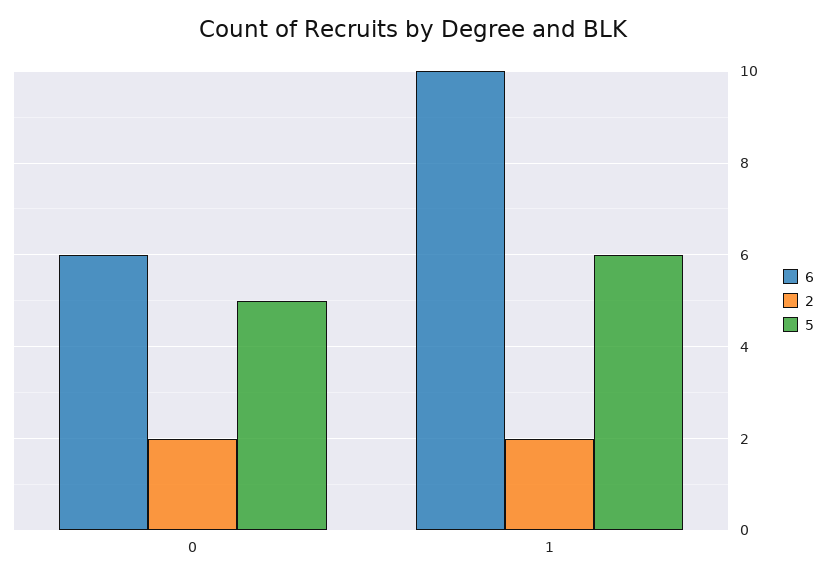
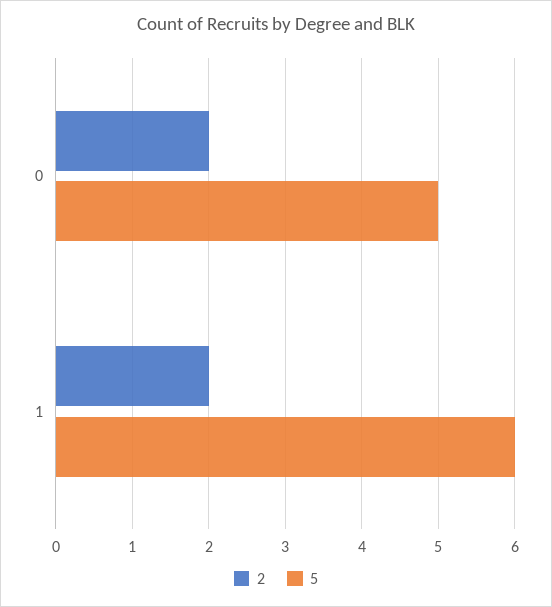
6, 0: 6 -> none
6, 1: 10 -> none

